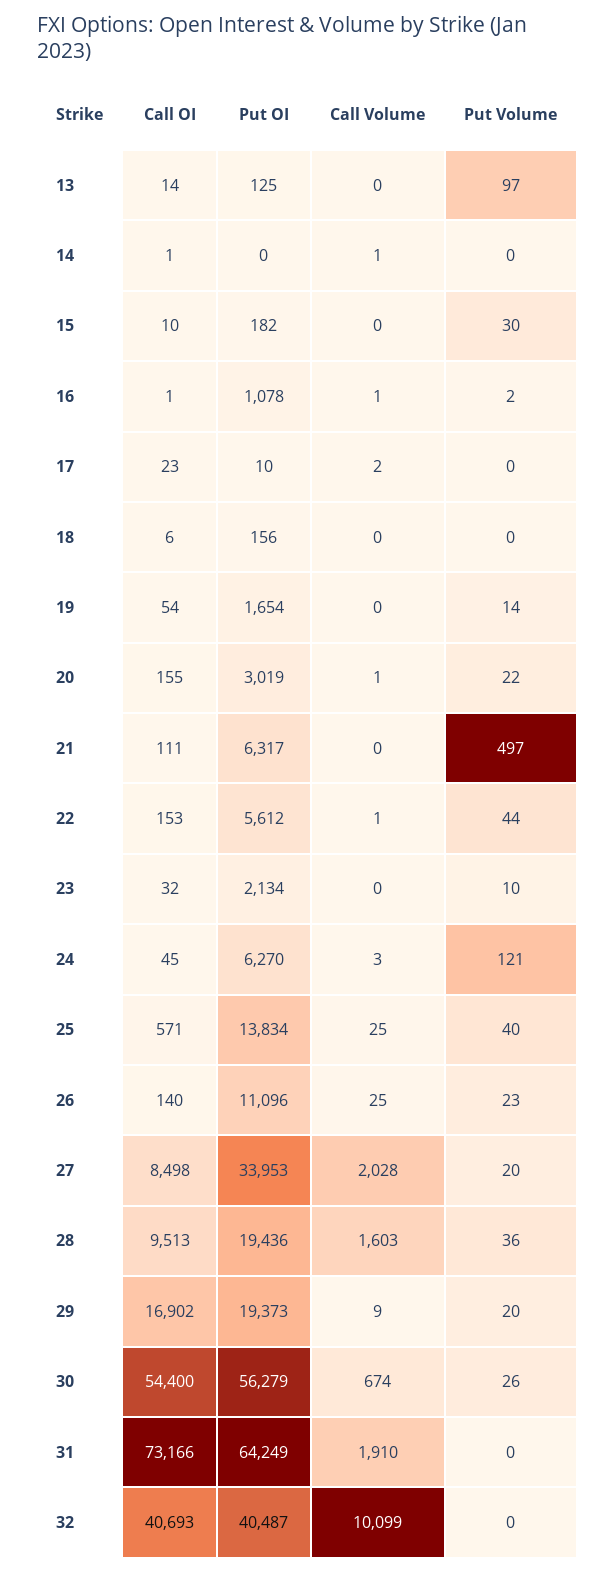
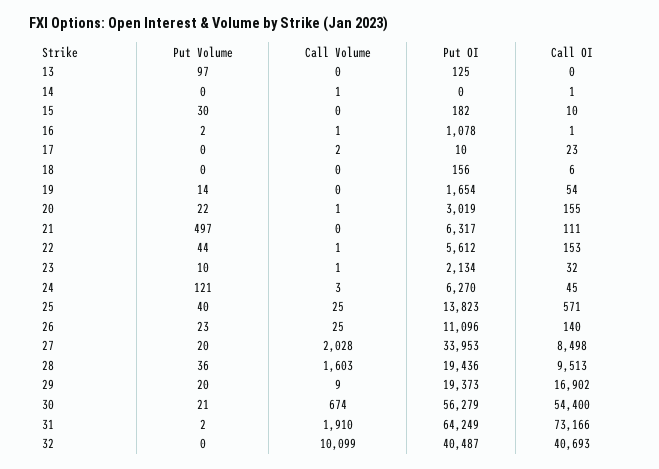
Call OI, 13: 14 -> 0
Call Volume, 23: 0 -> 1
Put OI, 25: 13834 -> 13823
Put Volume, 30: 26 -> 21
Put Volume, 31: 0 -> 2

